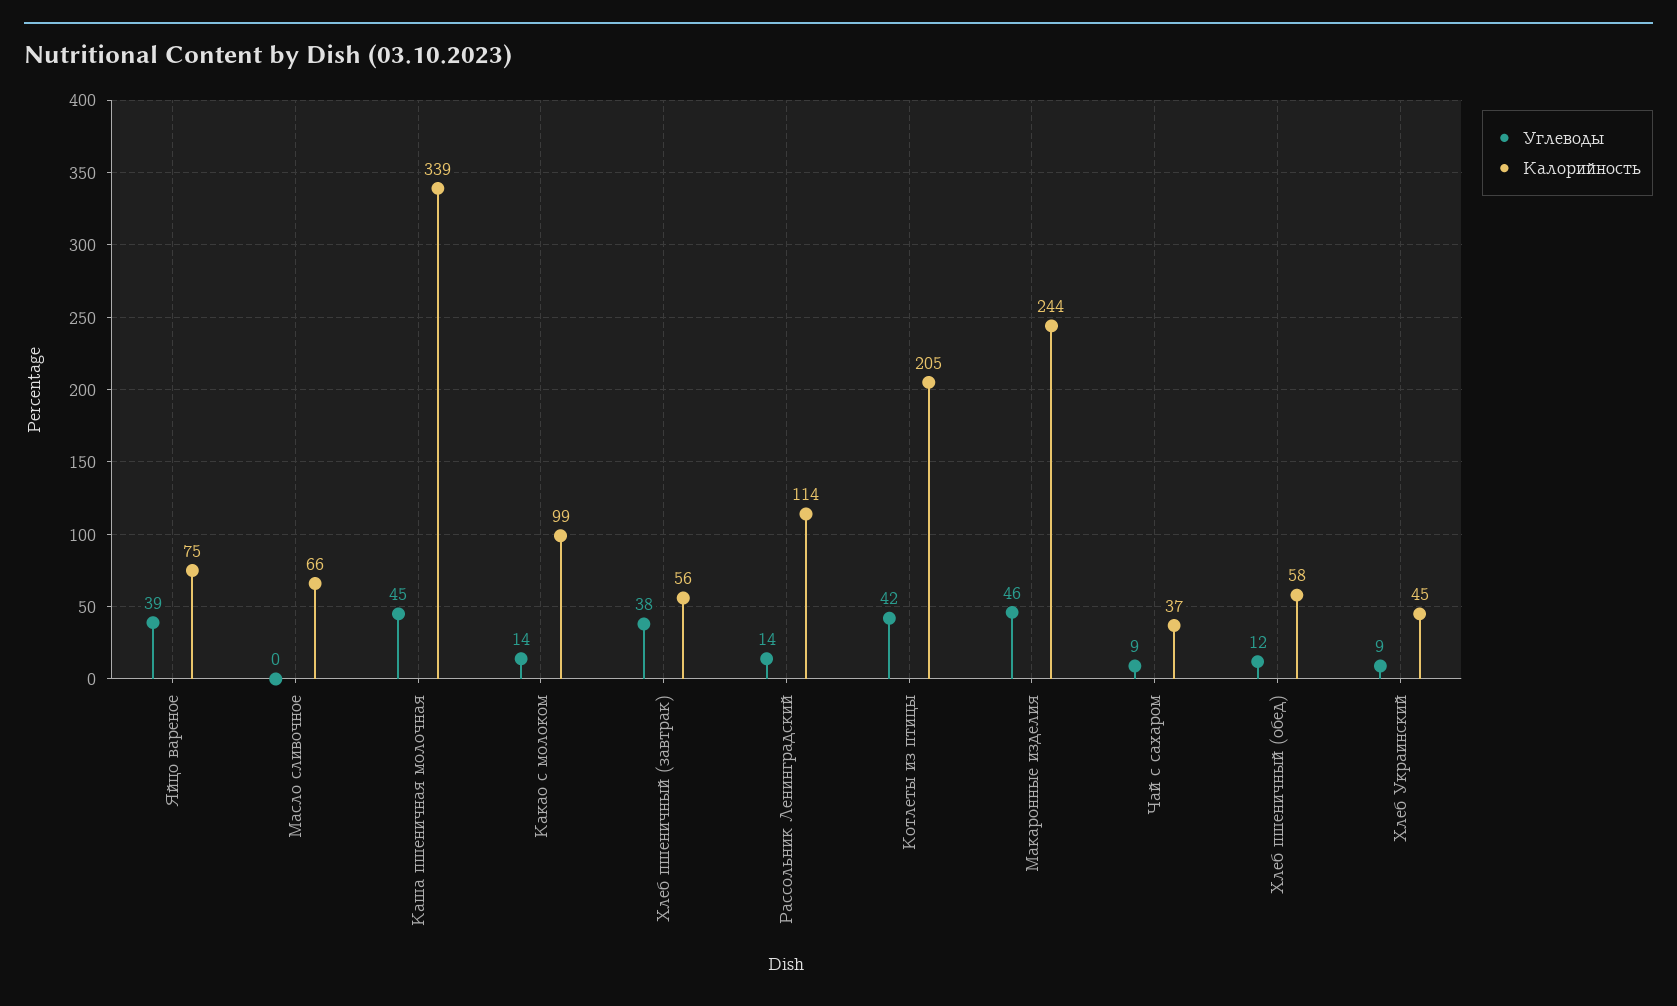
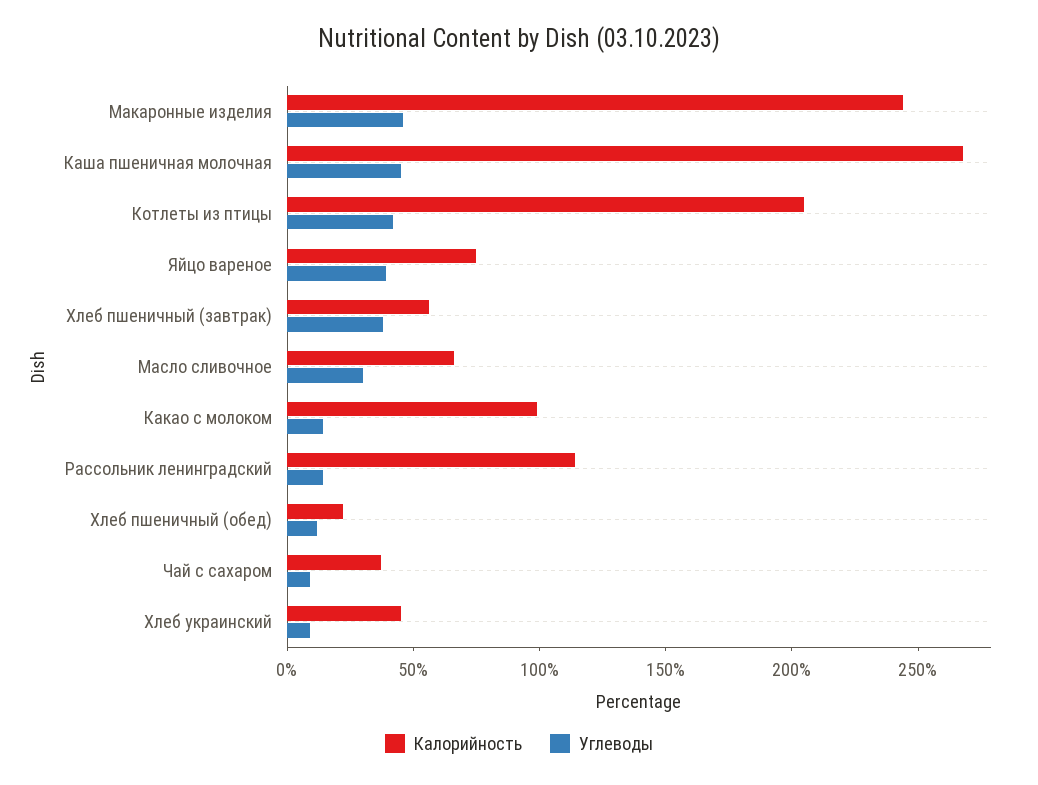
Углеводы, Масло сливочное: 0 -> 30
Калорийность, Каша пшеничная молочная: 339 -> 270
Калорийность, Хлеб пшеничный (обед): 58 -> 20

